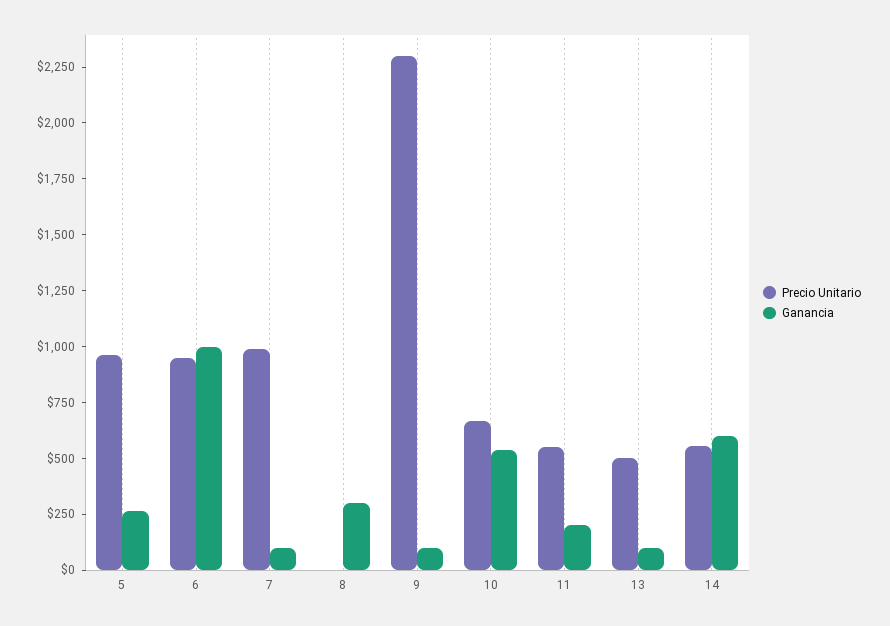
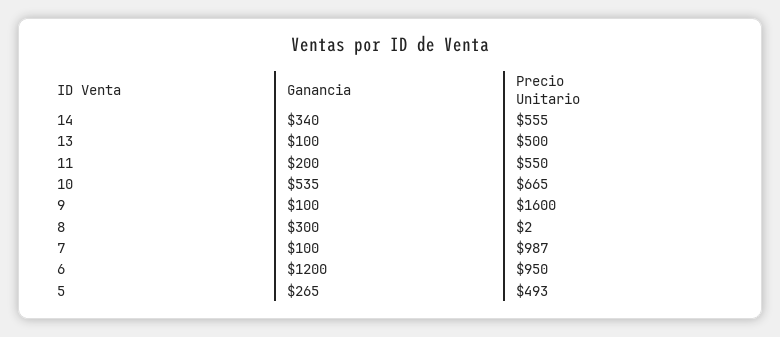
Precio Unitario, 5: 950 -> 493
Ganancia, 6: 1000 -> 1200
Precio Unitario, 9: 2300 -> 1600
Ganancia, 14: 600 -> 340

